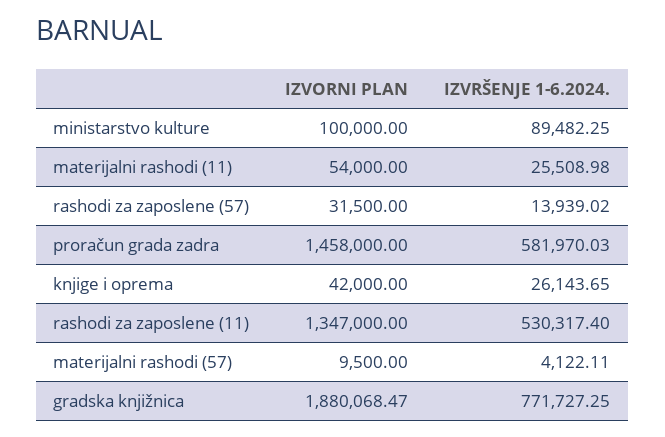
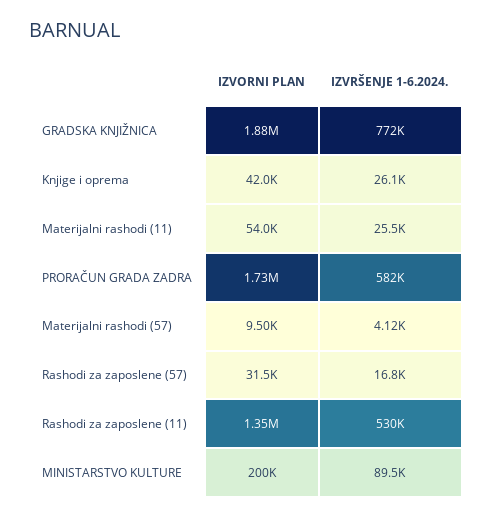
IZVORNI PLAN, ministarstvo kulture: 100000 -> 200000
IZVRŠENJE 1-6.2024., rashodi za zaposlene (57): 13939.02 -> 16800
IZVORNI PLAN, proračun grada zadra: 1458000 -> 1730000

